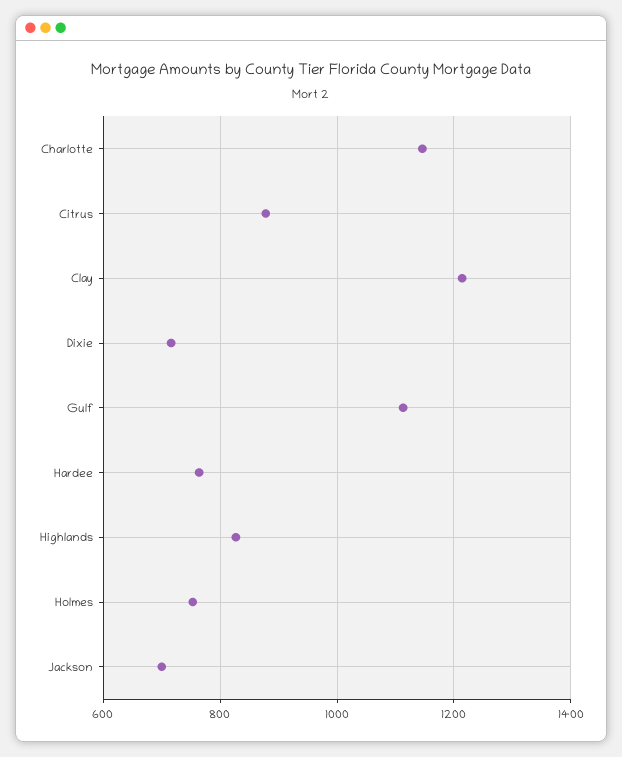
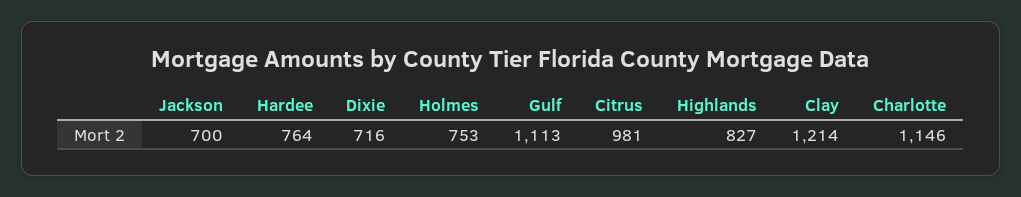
Citrus: 880 -> 981

